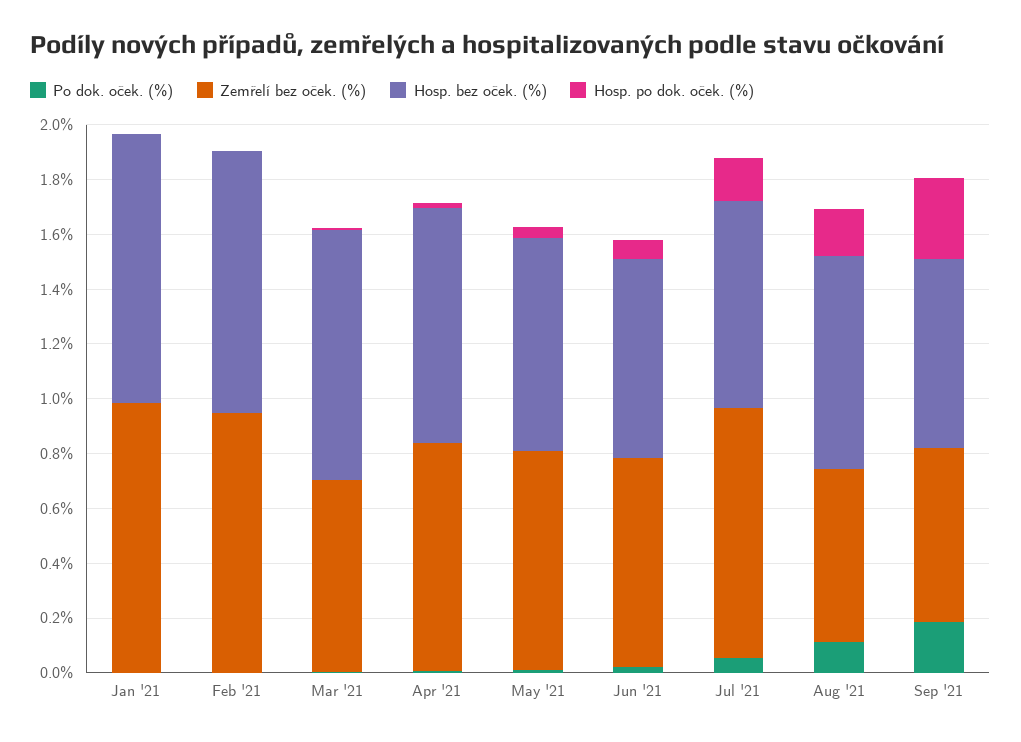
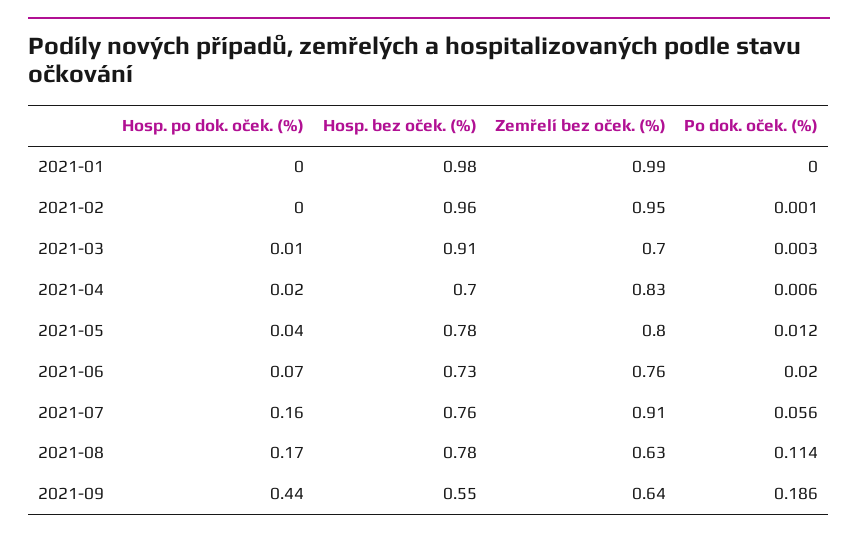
Hosp. bez oček. (%), Apr '21: 0.85 -> 0.7
Hosp. bez oček. (%), Sep '21: 0.7 -> 0.55
Hosp. po dok. oček. (%), Sep '21: 0.3 -> 0.44

